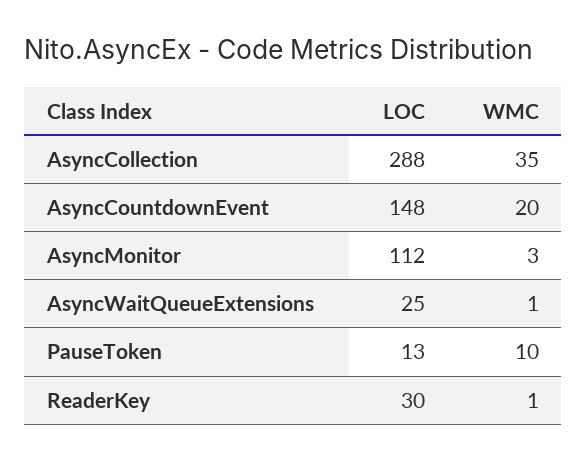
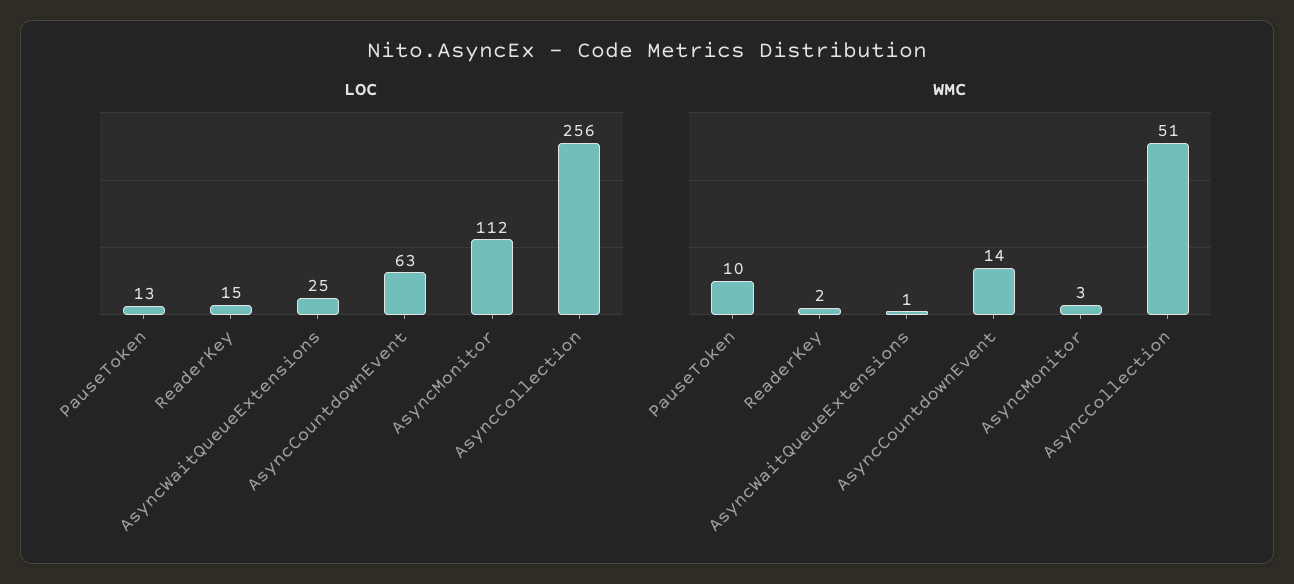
LOC, AsyncCollection: 288 -> 256
WMC, AsyncCollection: 35 -> 51
LOC, AsyncCountdownEvent: 148 -> 63
WMC, AsyncCountdownEvent: 20 -> 14
LOC, ReaderKey: 30 -> 15
WMC, ReaderKey: 1 -> 2

